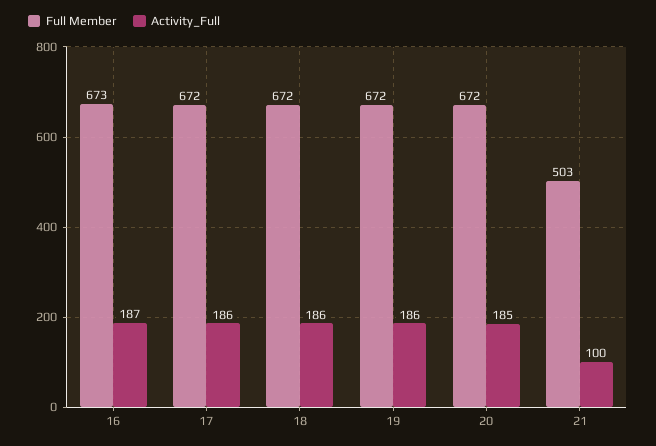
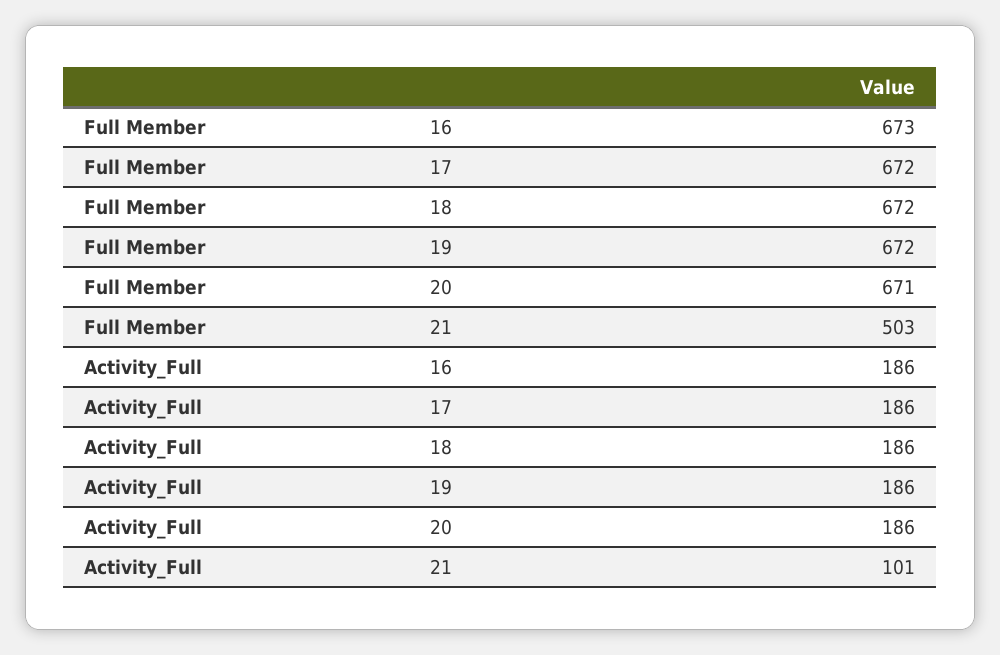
Activity_Full, 16: 187 -> 186
Full Member, 20: 672 -> 671
Activity_Full, 20: 185 -> 186
Activity_Full, 21: 100 -> 101

